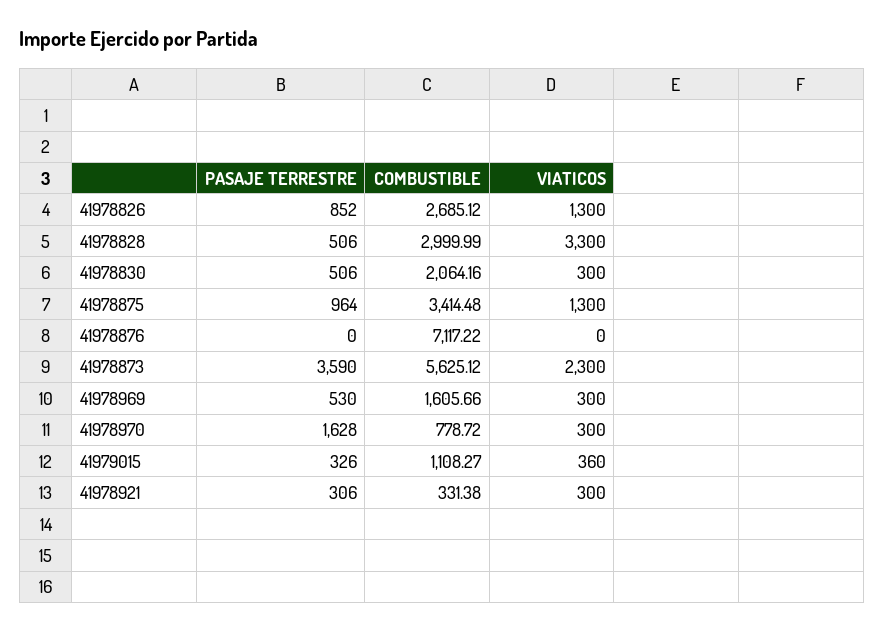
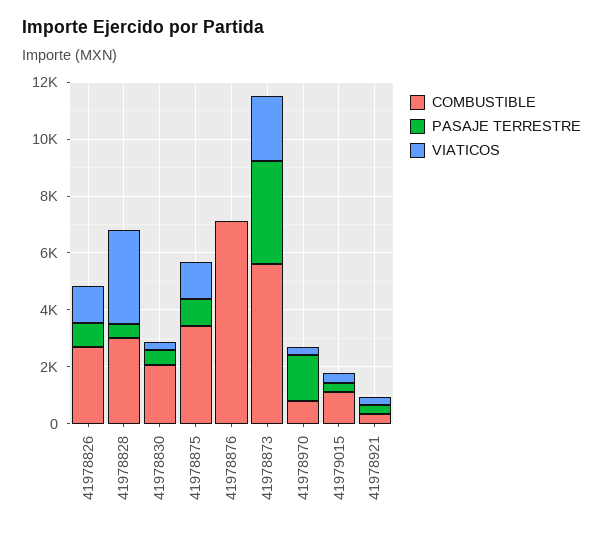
PASAJE TERRESTRE, 41978969: 530 -> none
COMBUSTIBLE, 41978969: 1605.66 -> none
VIATICOS, 41978969: 300 -> none

